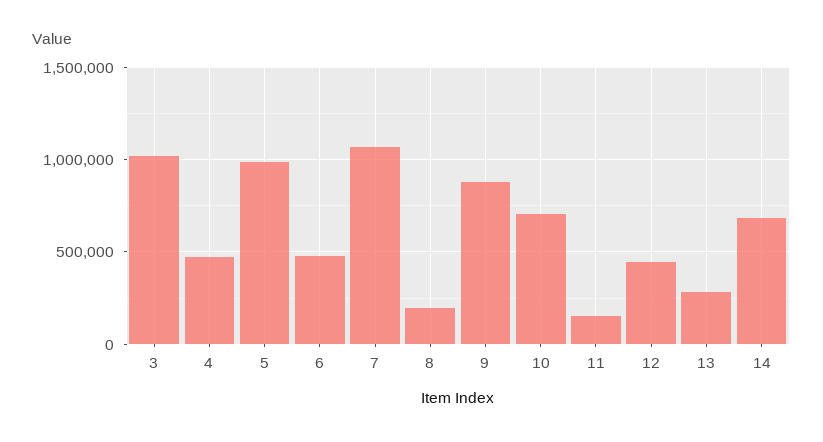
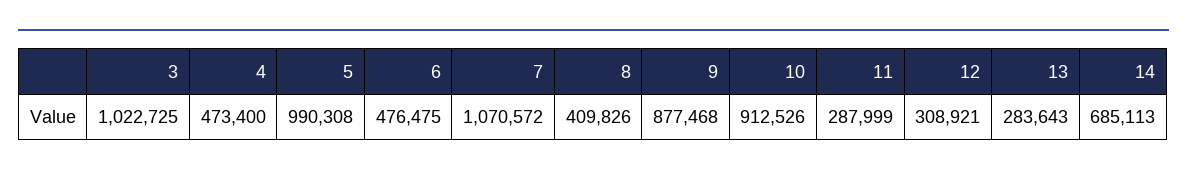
8: 200000 -> 409826
10: 700000 -> 912526
11: 150000 -> 287999
12: 450000 -> 308921

